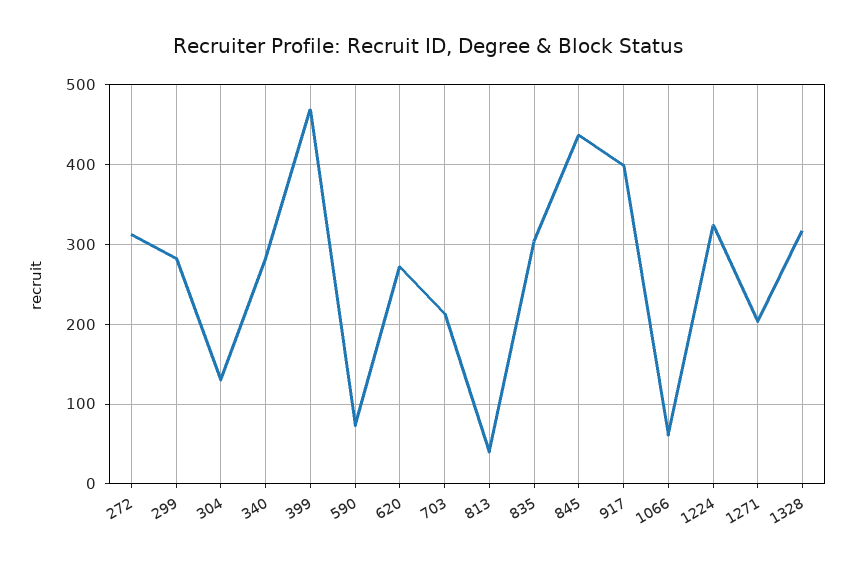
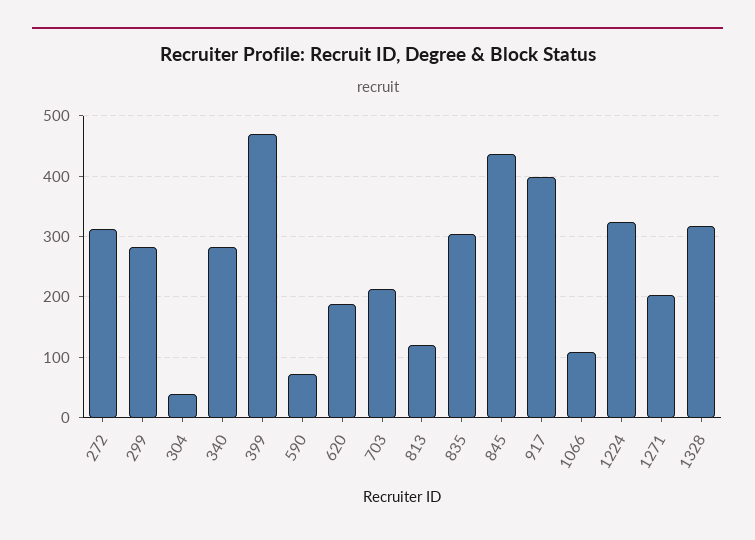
304: 130 -> 40
620: 270 -> 190
813: 40 -> 120
1066: 60 -> 110

